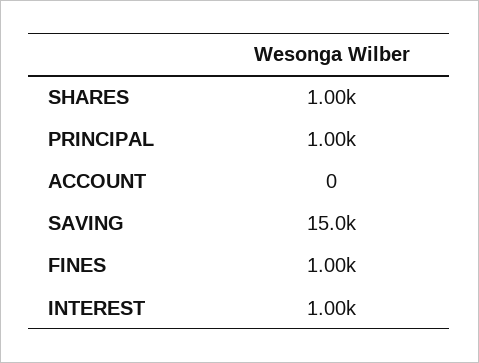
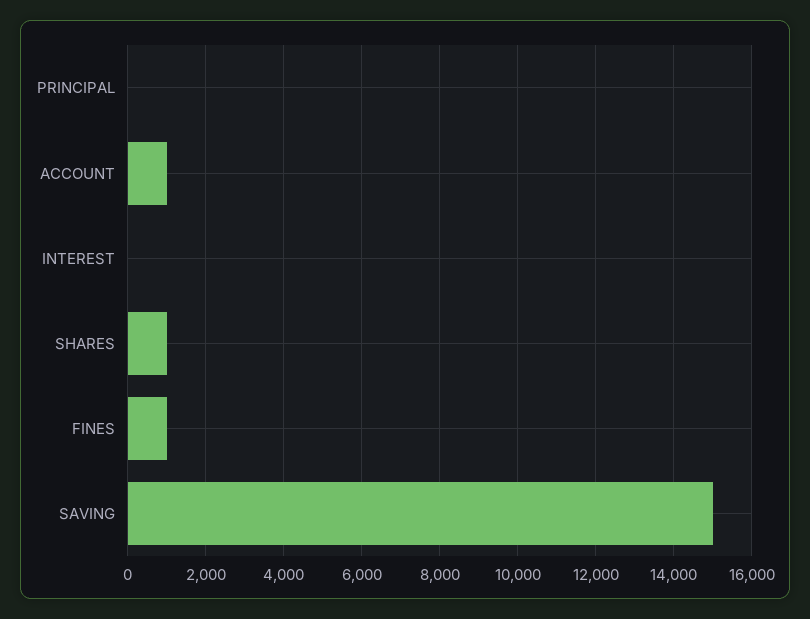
PRINCIPAL: 1000 -> 0
ACCOUNT: 0 -> 1000
INTEREST: 1000 -> 0

